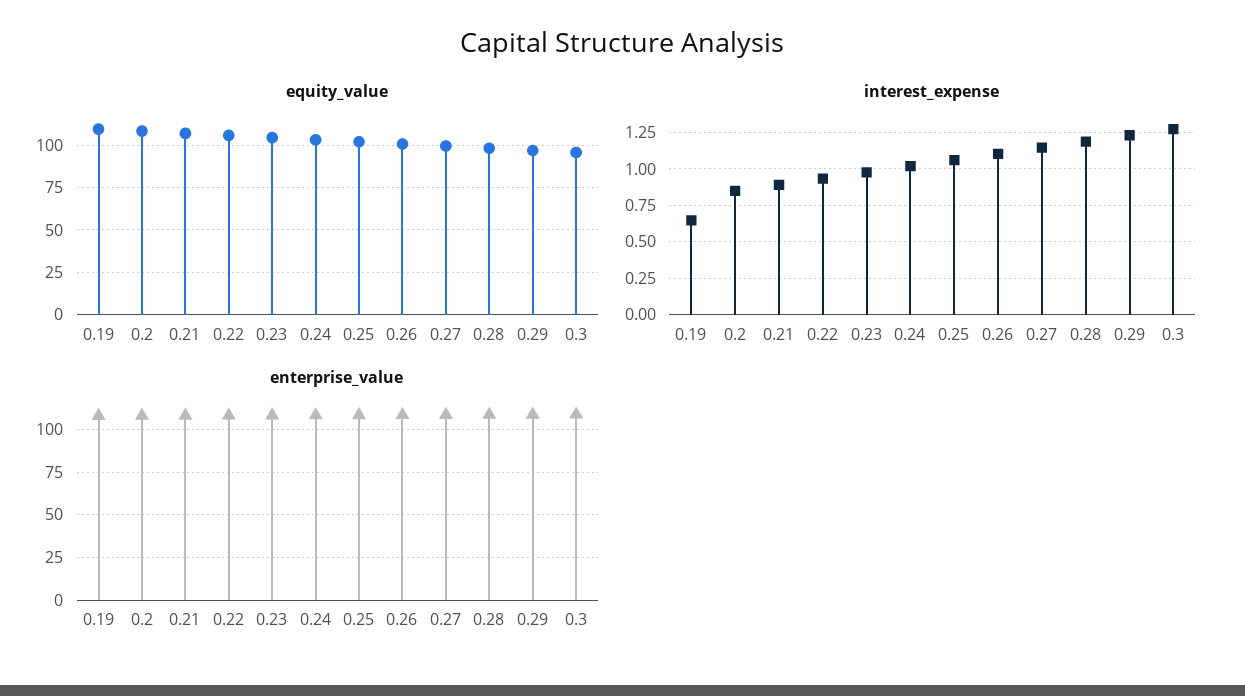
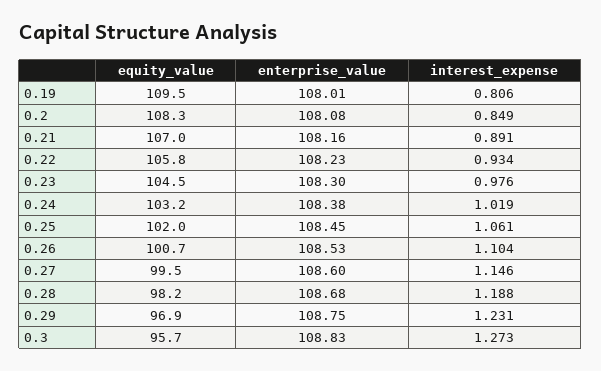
interest_expense, 0.19: 0.65 -> 0.806

